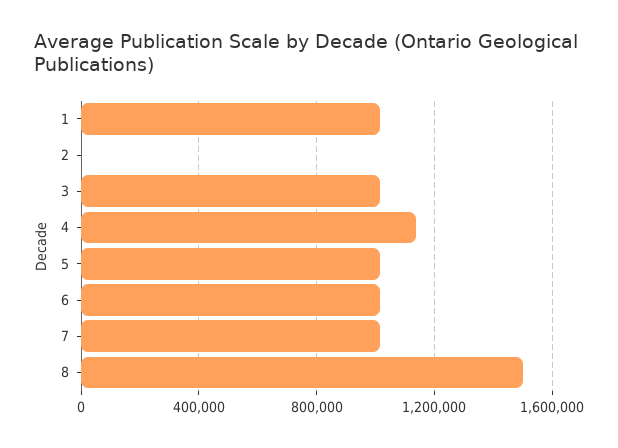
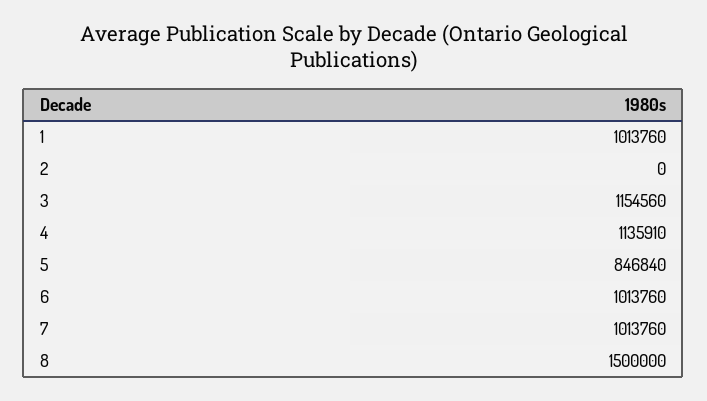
3: 1000000 -> 1154560
5: 1000000 -> 846840

